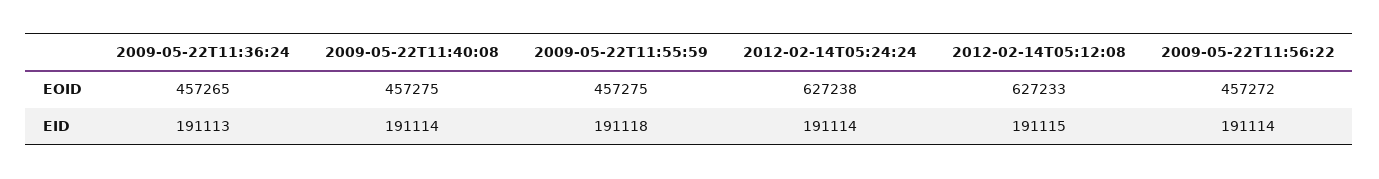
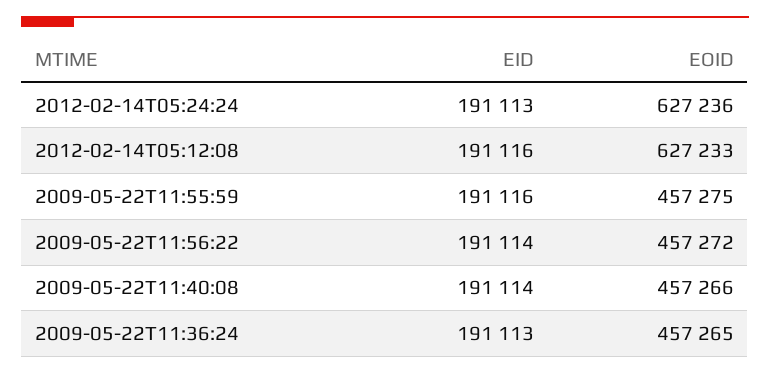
2009-05-22T11:40:08, EOID: 457275 -> 457266
2012-02-14T05:24:24, EOID: 627238 -> 627236
2009-05-22T11:55:59, EID: 191118 -> 191116
2012-02-14T05:24:24, EID: 191114 -> 191113
2012-02-14T05:12:08, EID: 191115 -> 191116

